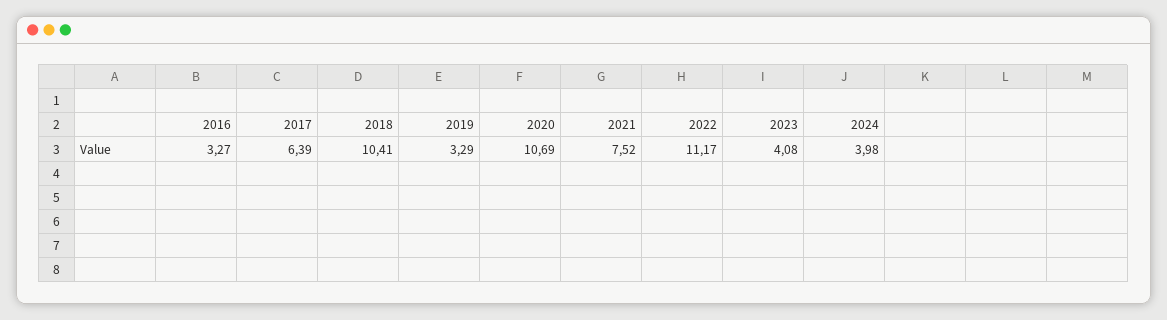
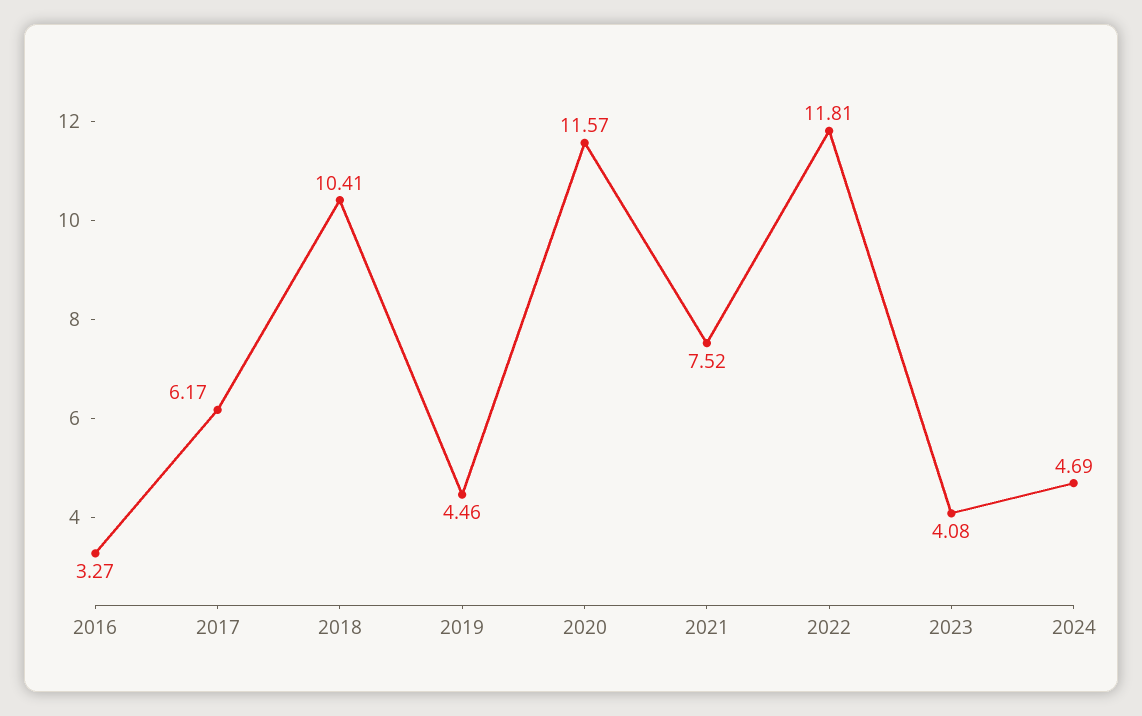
2017: 6.39 -> 6.17
2019: 3.29 -> 4.46
2020: 10.69 -> 11.57
2022: 11.17 -> 11.81
2024: 3.98 -> 4.69

